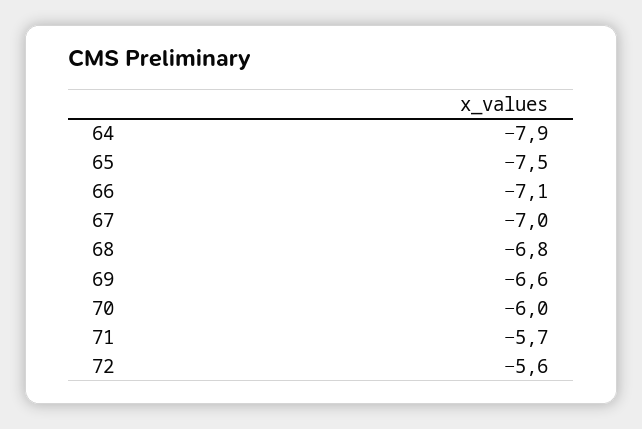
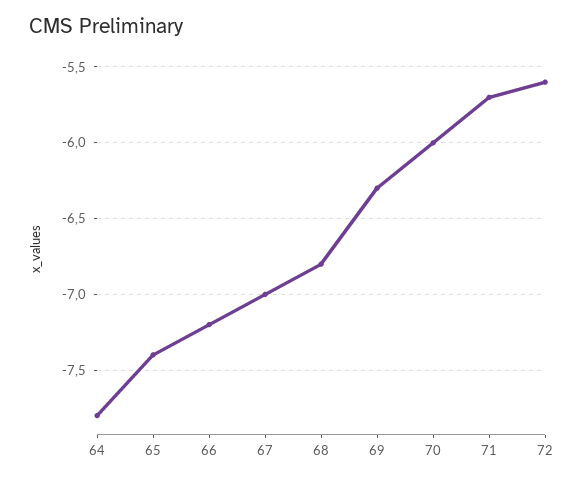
64: -7.9 -> -7.8
65: -7.5 -> -7.4
66: -7.1 -> -7.2
69: -6.6 -> -6.3

